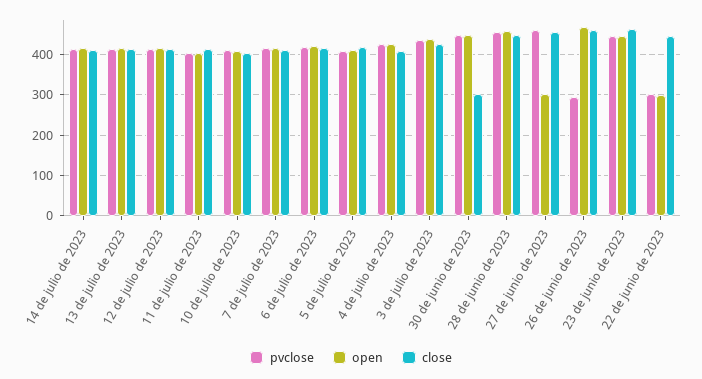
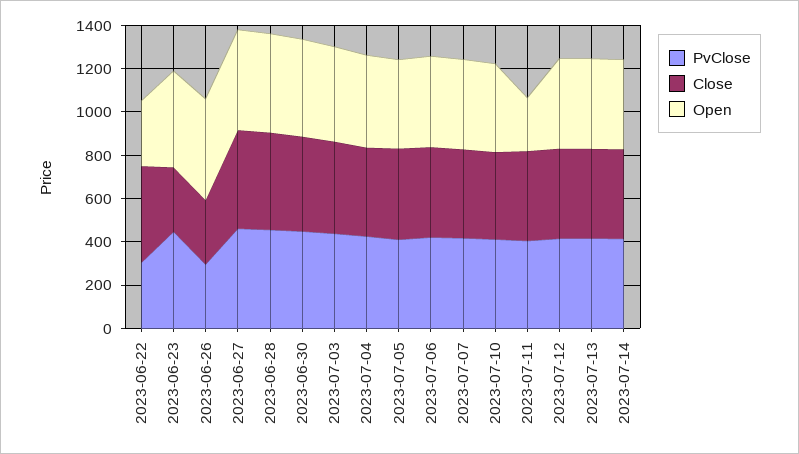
open, 11 de julio de 2023: 400 -> 250
close, 30 de junio de 2023: 300 -> 450
open, 27 de junio de 2023: 300 -> 450
close, 26 de junio de 2023: 460 -> 300
close, 23 de junio de 2023: 460 -> 300

